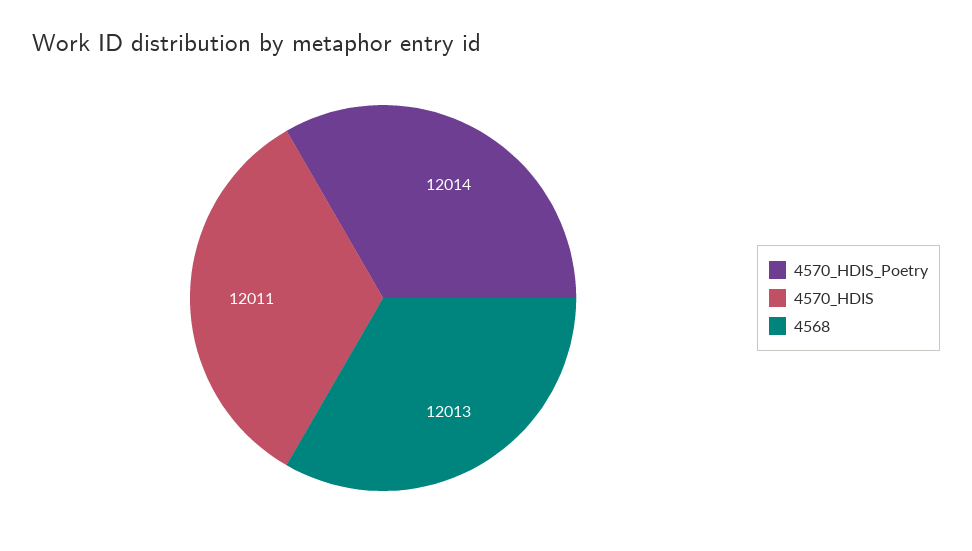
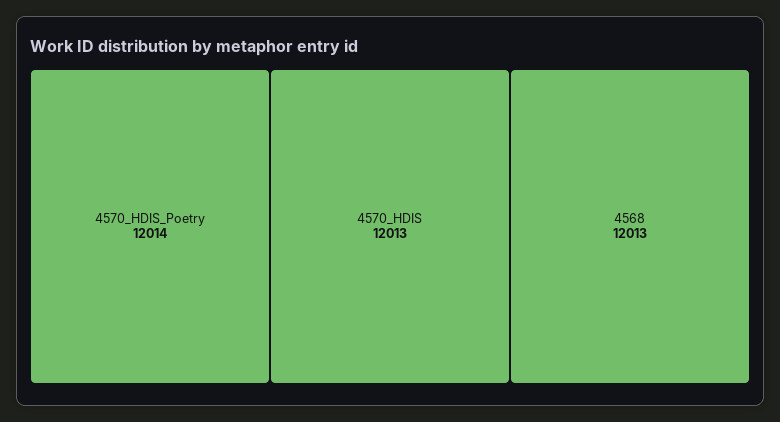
4570_HDIS: 12011 -> 12013

